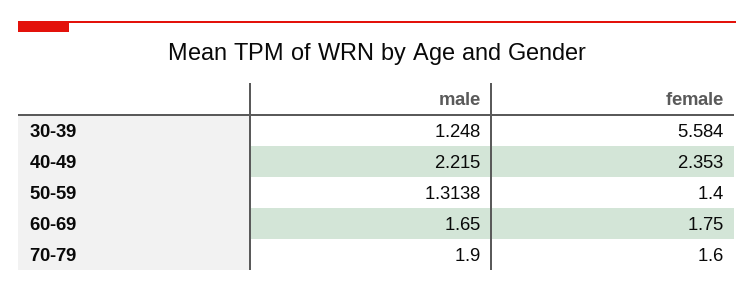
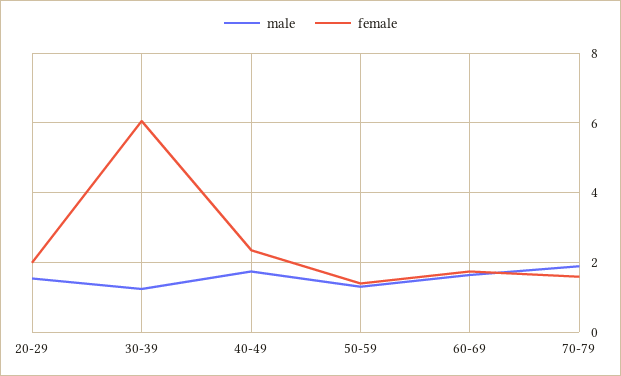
female, 30-39: 5.584 -> 6
male, 40-49: 2.215 -> 1.8
male, 20-29: none -> 1.6
female, 20-29: none -> 2

